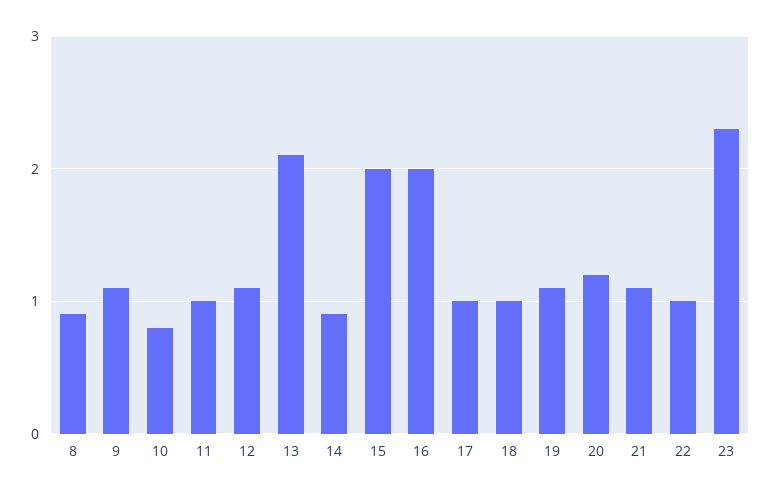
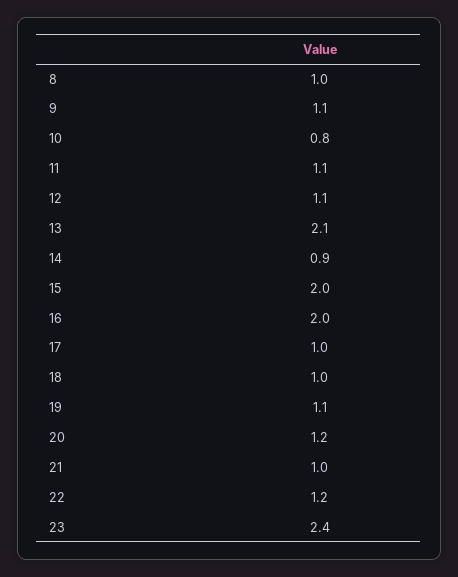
8: 0.9 -> 1
11: 1 -> 1.1
21: 1.1 -> 1
22: 1 -> 1.2
23: 2.3 -> 2.4

